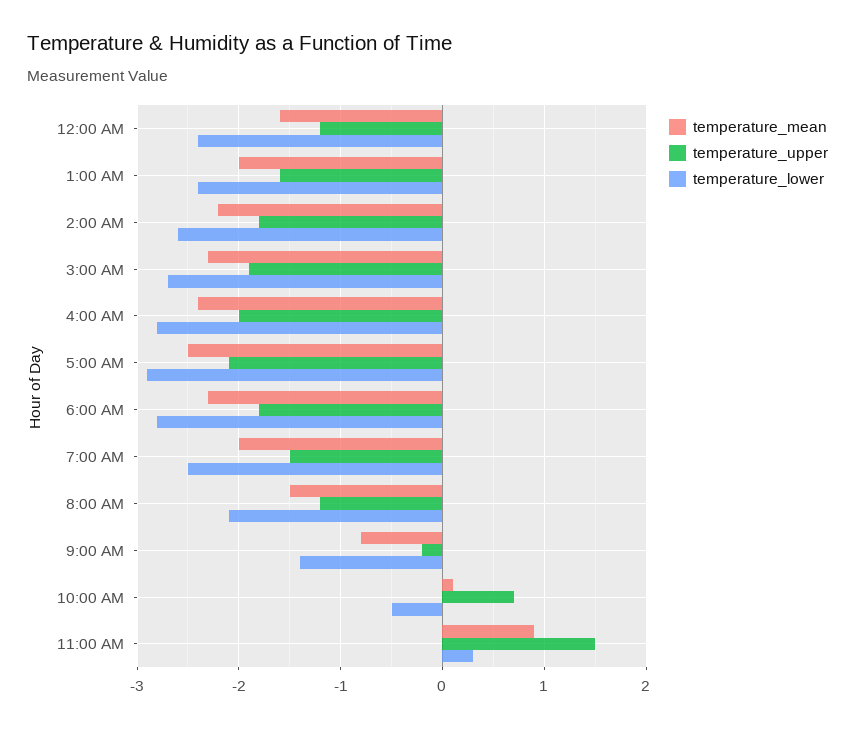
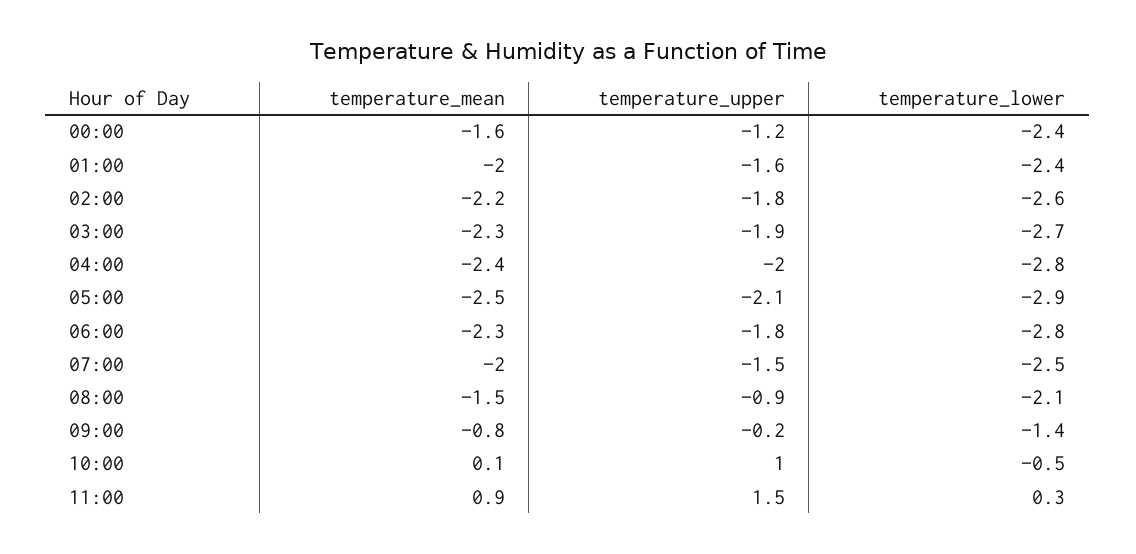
temperature_upper, 8:00 AM: -1.2 -> -0.9
temperature_upper, 10:00 AM: 0.7 -> 1

